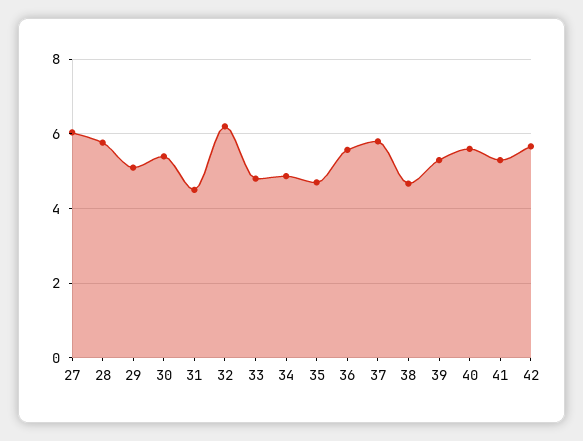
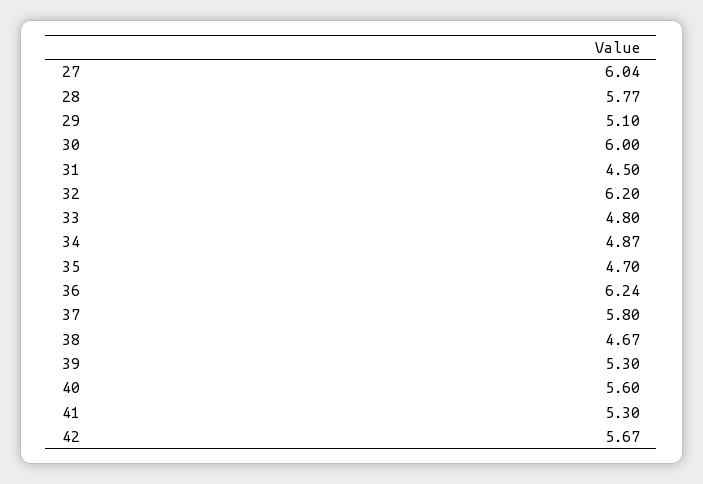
30: 5.4 -> 6
36: 5.6 -> 6.24

